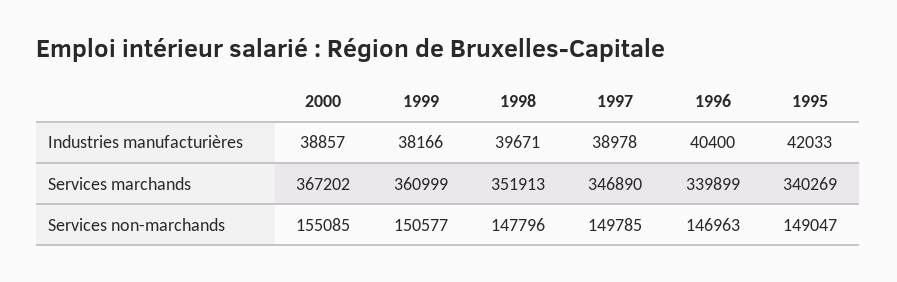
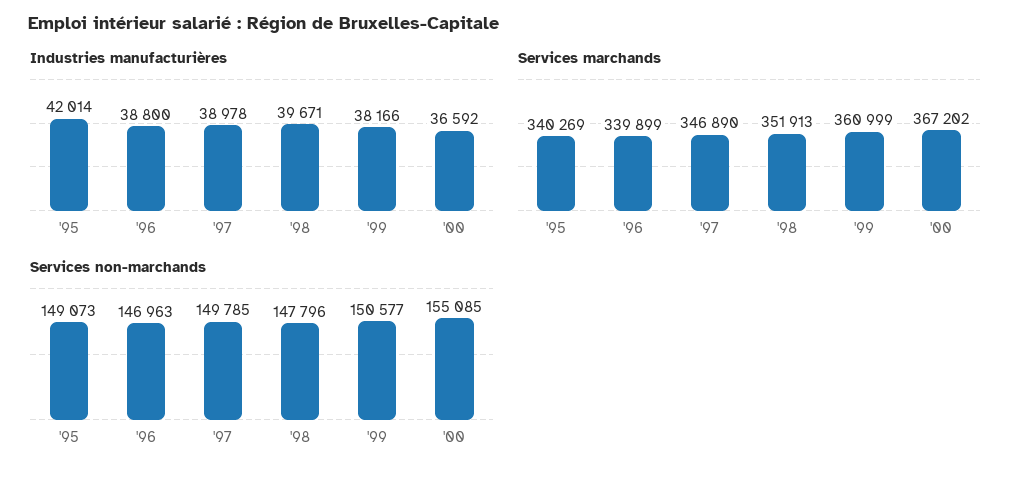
Industries manufacturières, 2000: 38857 -> 36592
Industries manufacturières, 1996: 40400 -> 38800
Industries manufacturières, 1995: 42033 -> 42014
Services non-marchands, 1995: 149047 -> 149073

